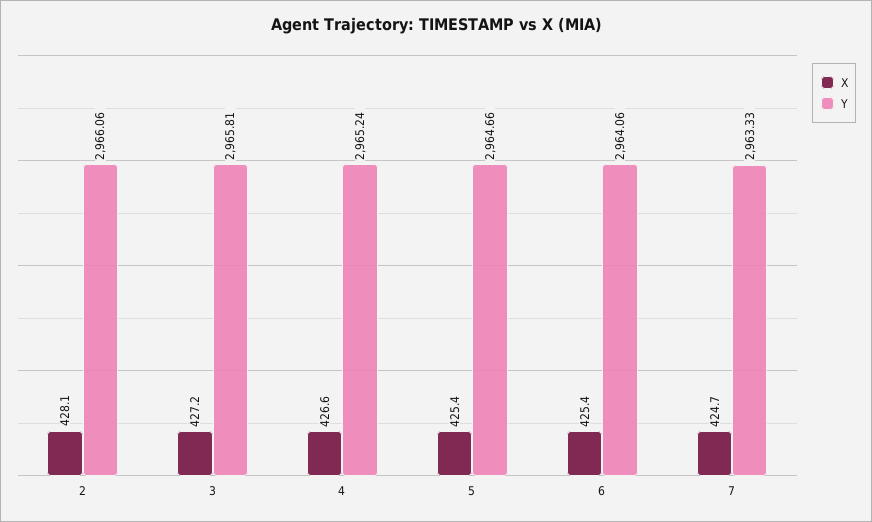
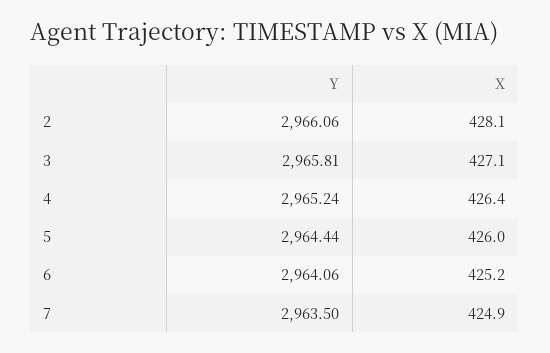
X, 3: 427.2 -> 427.1
X, 4: 426.6 -> 426.4
X, 5: 425.4 -> 426
Y, 5: 2964.66 -> 2964.44
X, 6: 425.4 -> 425.2
X, 7: 424.7 -> 424.9
Y, 7: 2963.33 -> 2963.5

